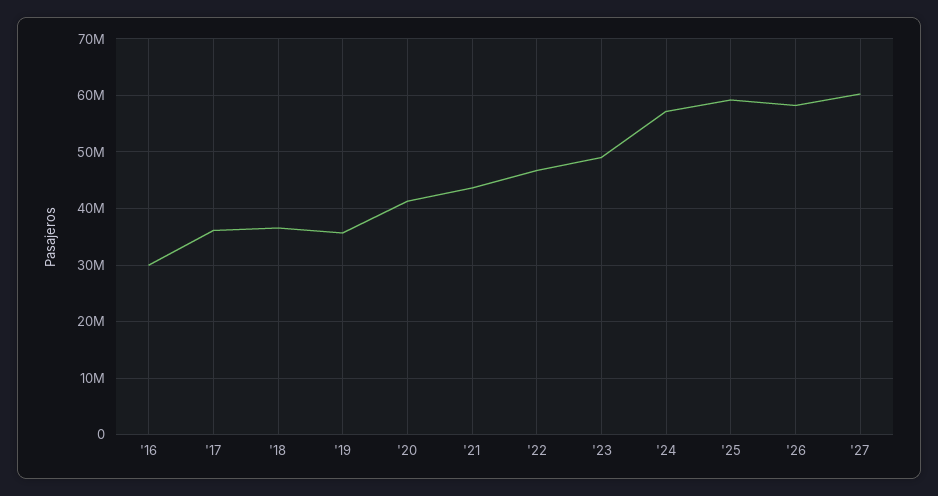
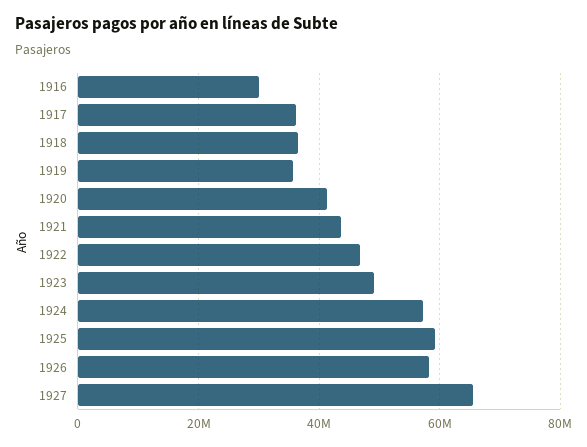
'27: 60000000 -> 66000000

